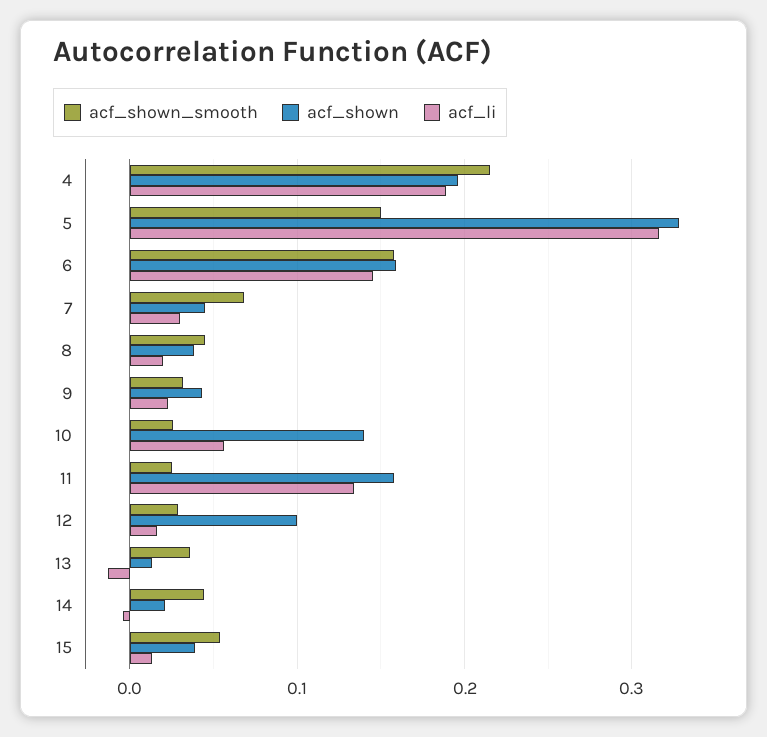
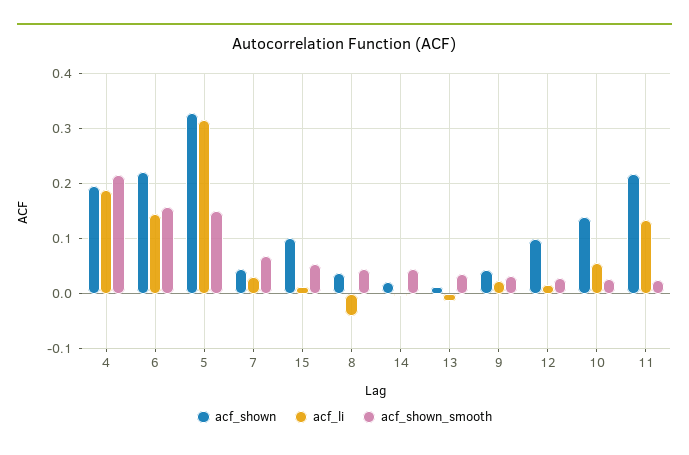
acf_shown, 6: 0.16 -> 0.22
acf_li, 8: 0.02 -> -0.04
acf_shown, 11: 0.16 -> 0.22
acf_shown, 15: 0.04 -> 0.1

